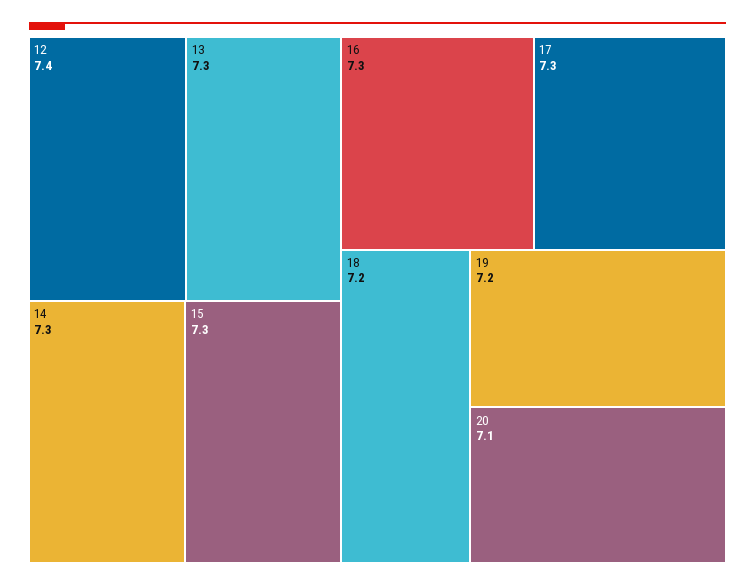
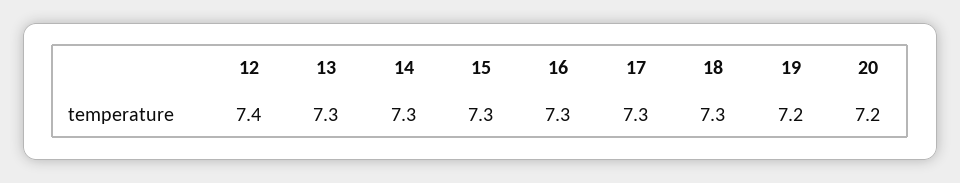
18: 7.2 -> 7.3
20: 7.1 -> 7.2

